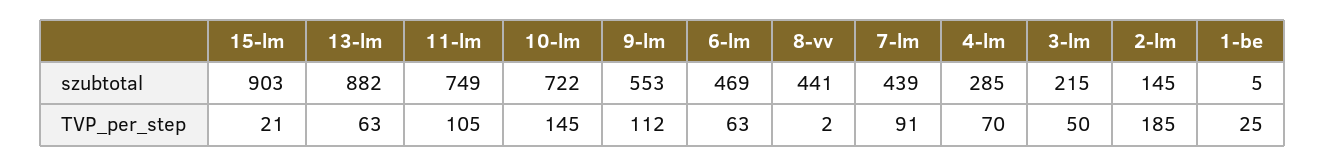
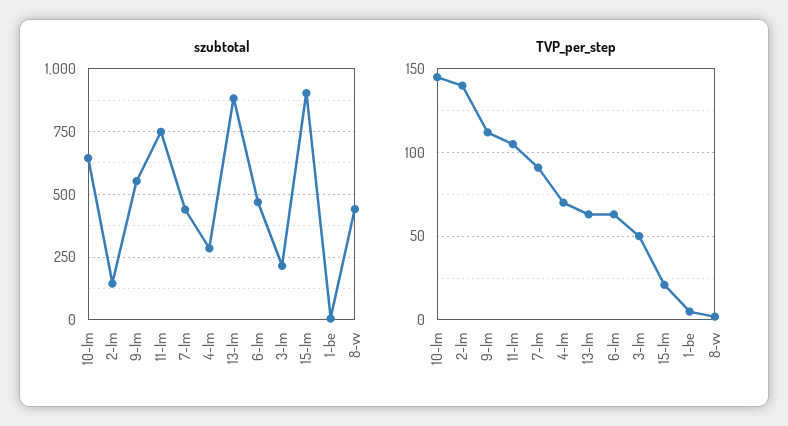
szubtotal, 10-lm: 722 -> 650
TVP_per_step, 2-lm: 185 -> 140
TVP_per_step, 1-be: 25 -> 5

